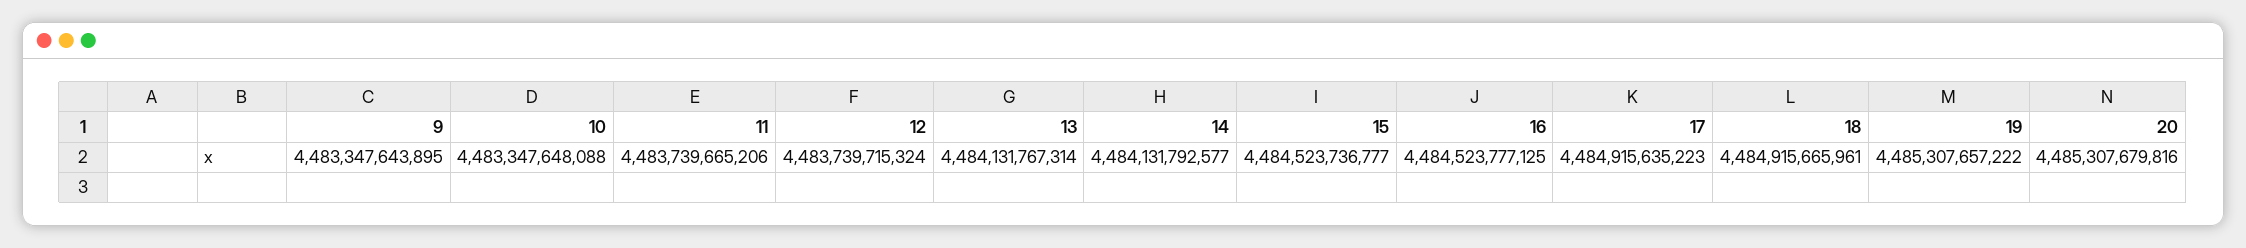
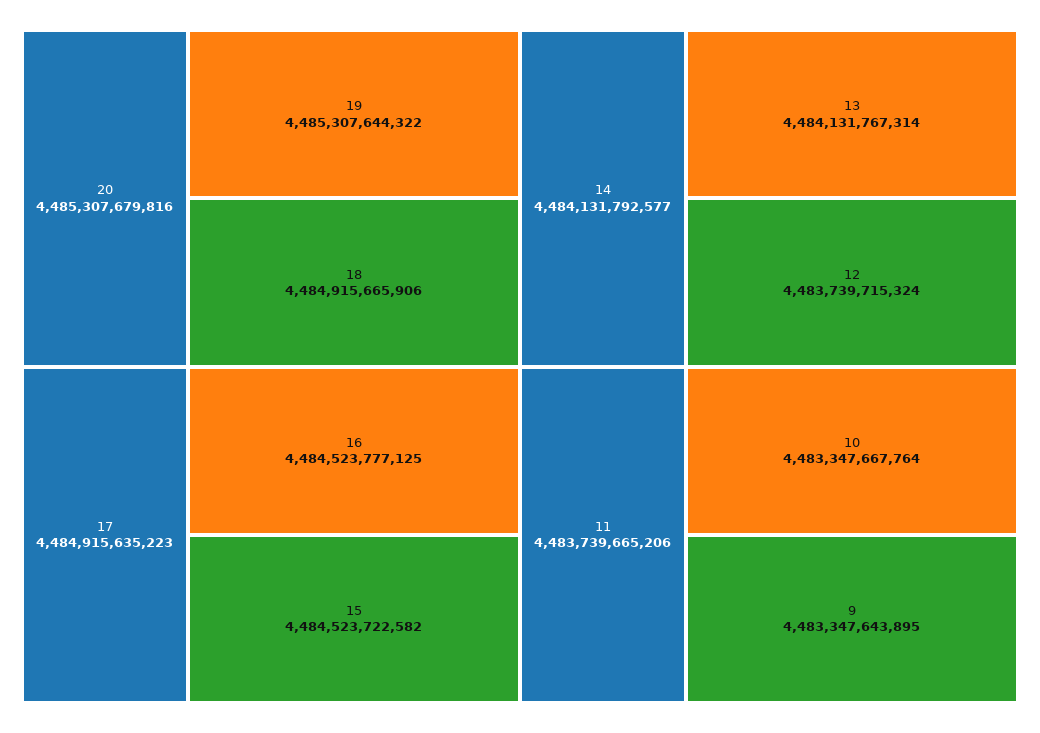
10: 4483347648088 -> 4483347667764
15: 4484523736777 -> 4484523722582
18: 4484915665961 -> 4484915665906
19: 4485307657222 -> 4485307644322

